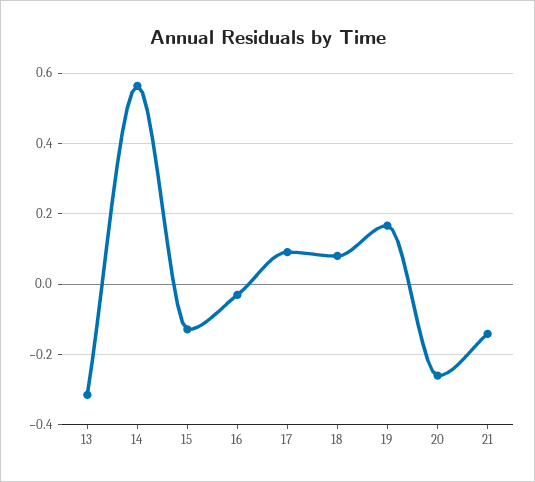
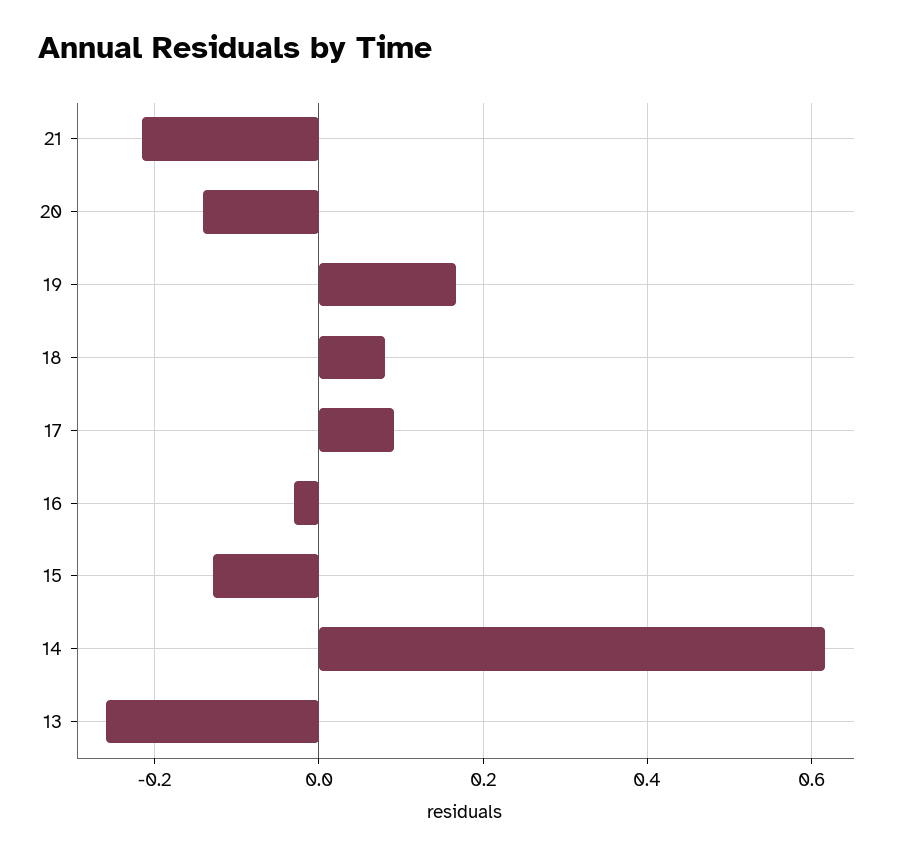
13: -0.32 -> -0.26
14: 0.56 -> 0.62
20: -0.26 -> -0.14
21: -0.14 -> -0.22

